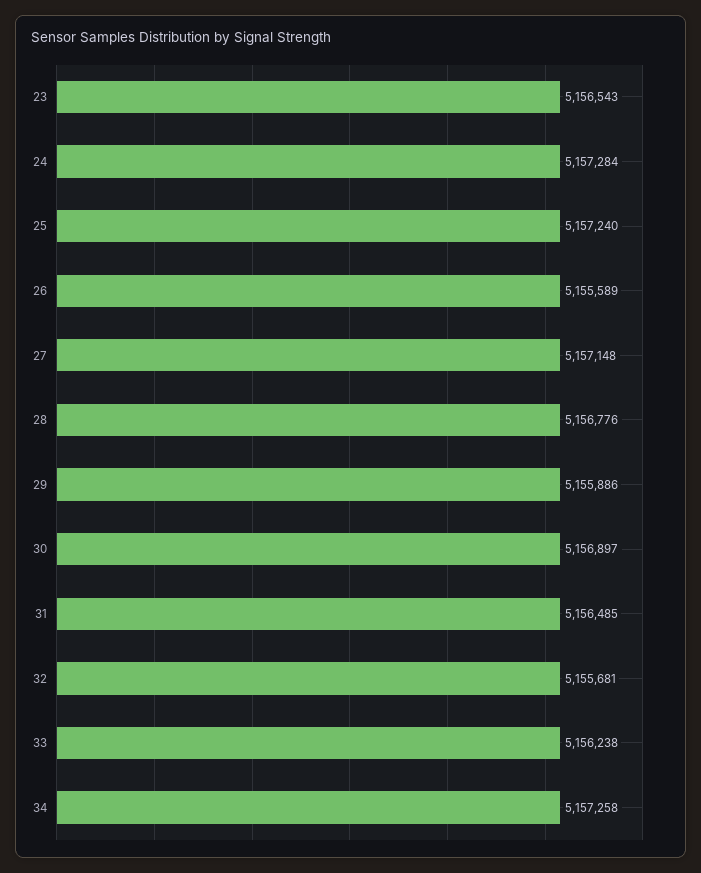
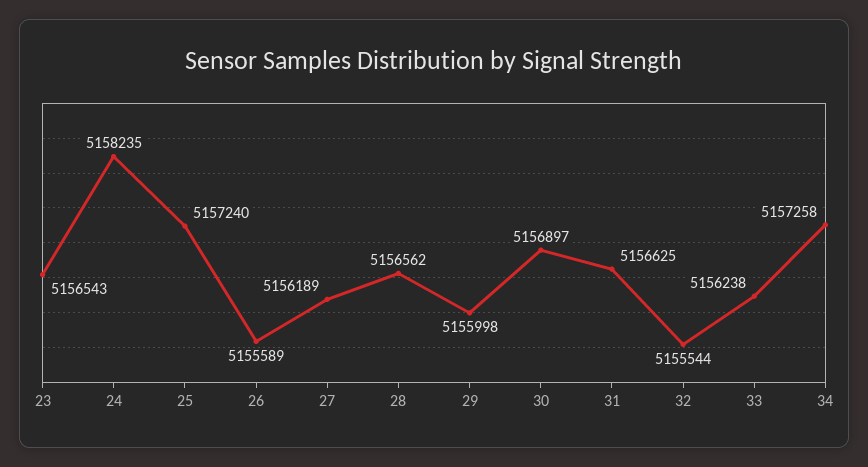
24: 5157284 -> 5158235
27: 5157148 -> 5156189
28: 5156776 -> 5156562
29: 5155886 -> 5155998
31: 5156485 -> 5156625
32: 5155681 -> 5155544

